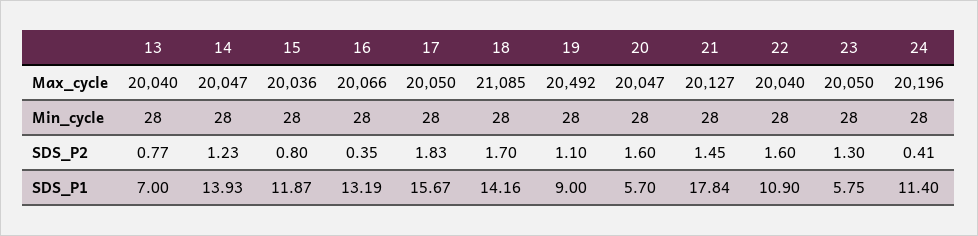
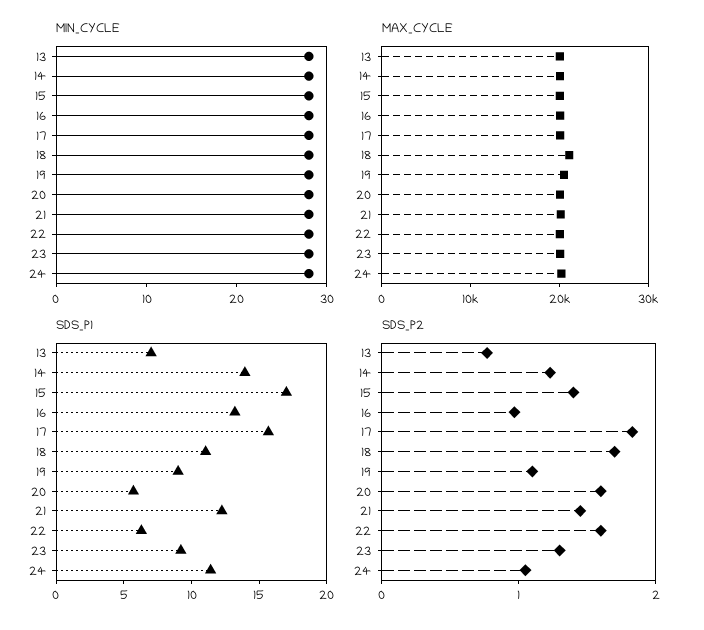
SDS_P2, 15: 0.8 -> 1.4
SDS_P2, 16: 0.35 -> 1
SDS_P2, 24: 0.41 -> 1
SDS_P1, 15: 11.87 -> 17
SDS_P1, 18: 14.16 -> 11
SDS_P1, 21: 17.84 -> 12
SDS_P1, 22: 10.9 -> 6
SDS_P1, 23: 5.75 -> 9

